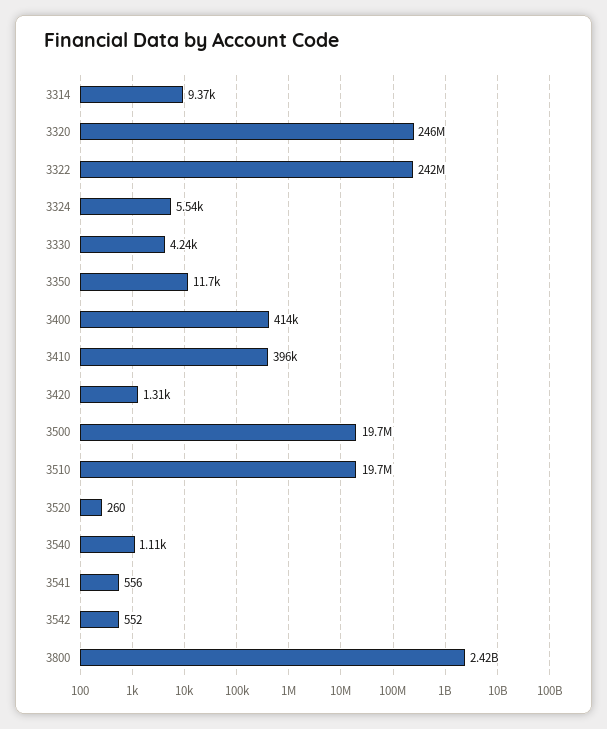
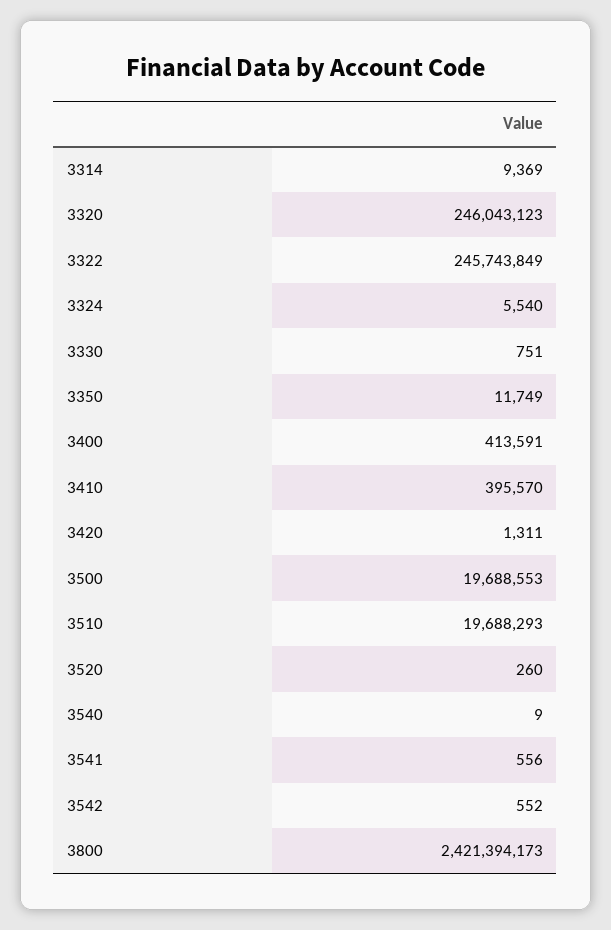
3322: 242000000 -> 245743849
3330: 4240 -> 751
3540: 1110 -> 9

